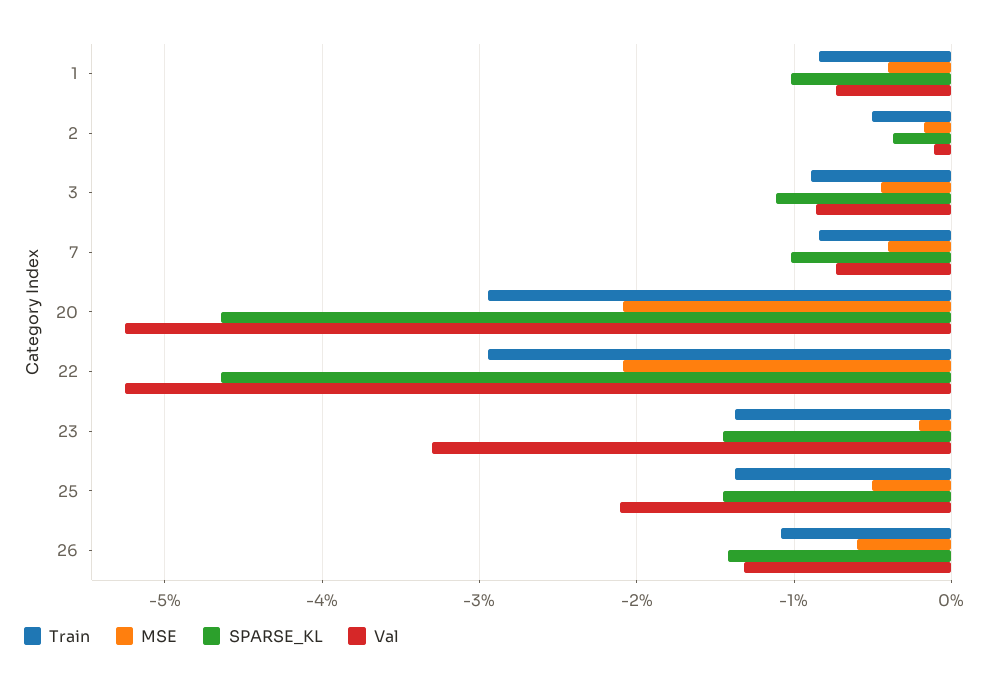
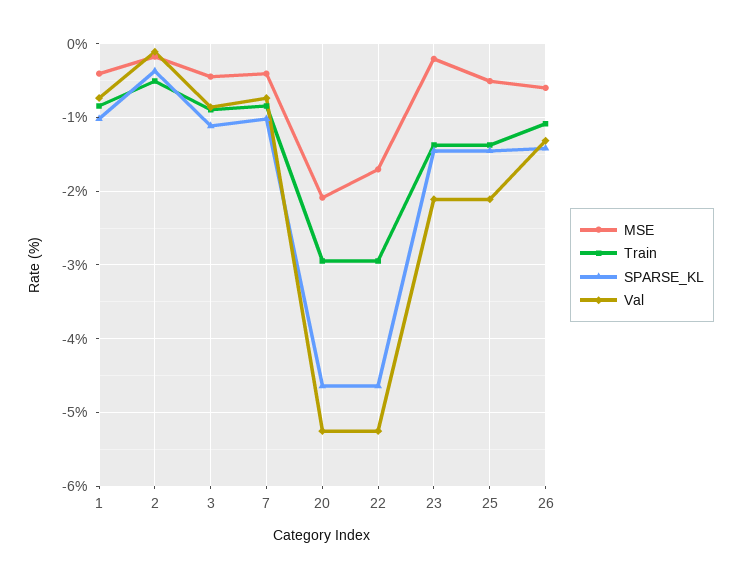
MSE, 22: -2.1 -> -1.7
Val, 23: -3.3 -> -2.1

